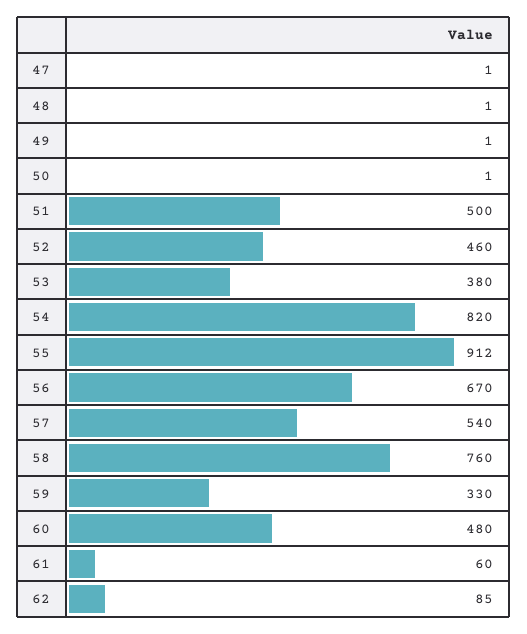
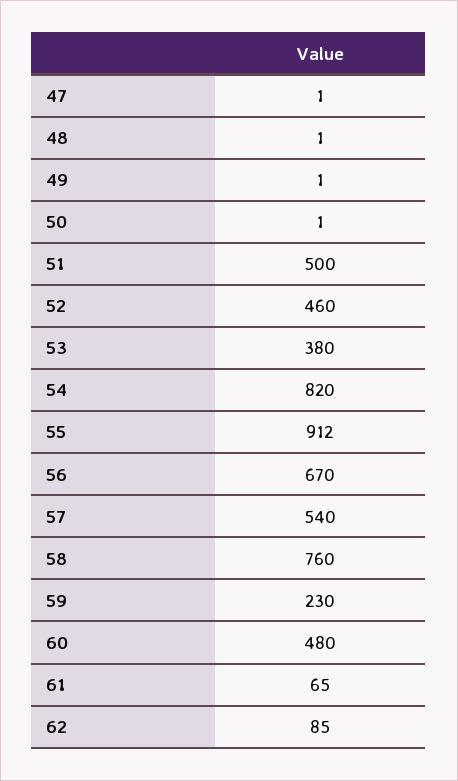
59: 330 -> 230
61: 60 -> 65

